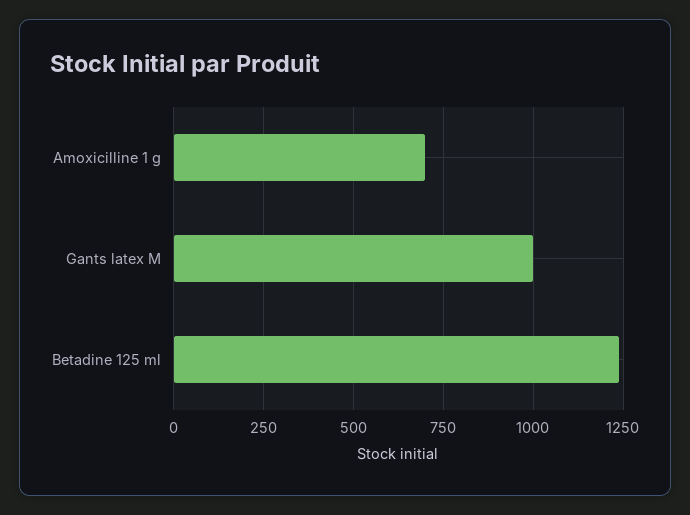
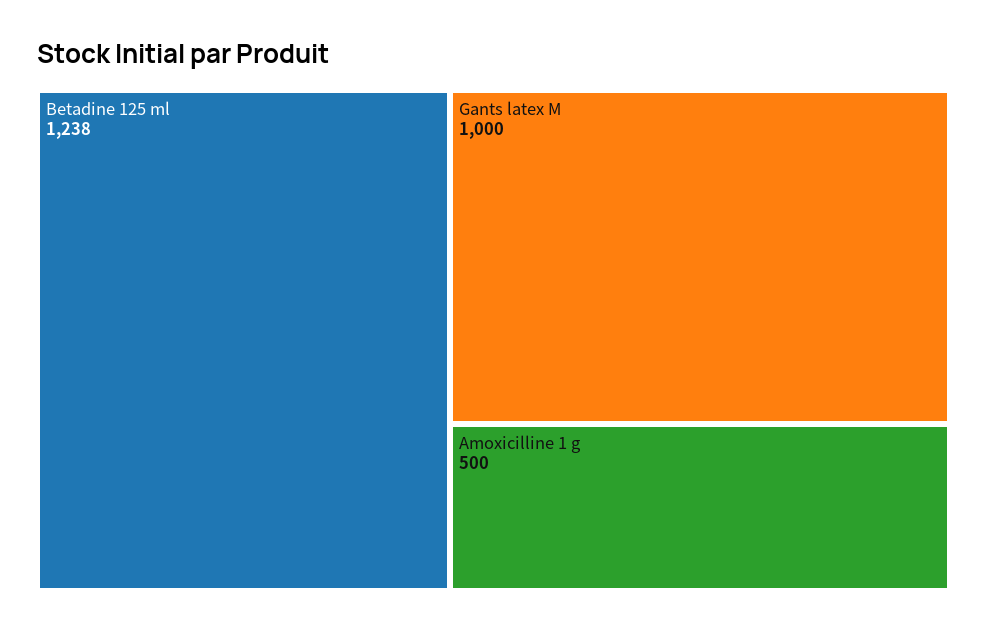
Amoxicilline 1 g: 700 -> 500

